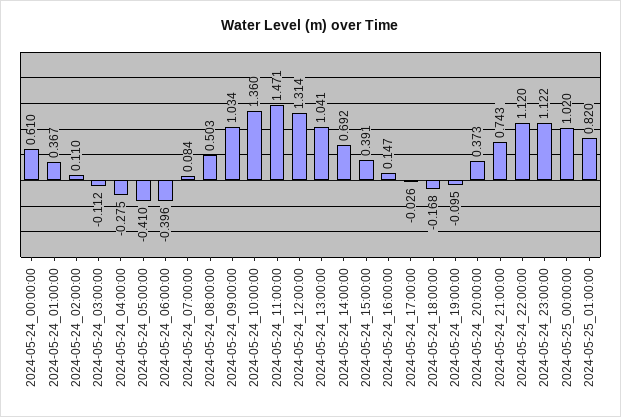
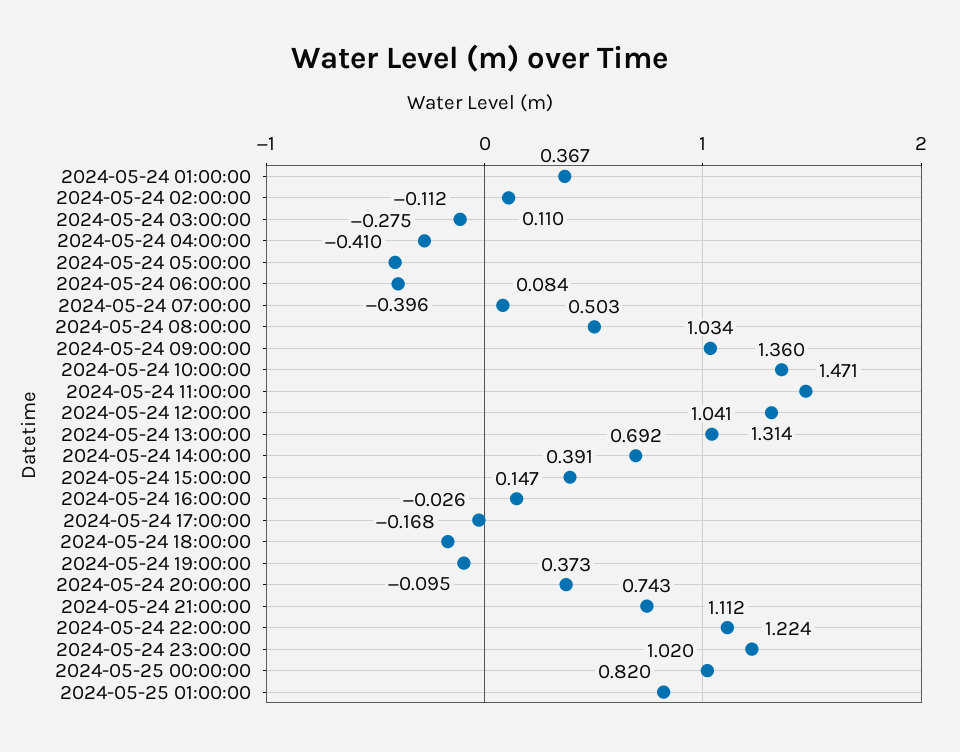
2024-05-24_00:00:00: 0.61 -> none
2024-05-24_22:00:00: 1.12 -> 1.112
2024-05-24_23:00:00: 1.122 -> 1.224

